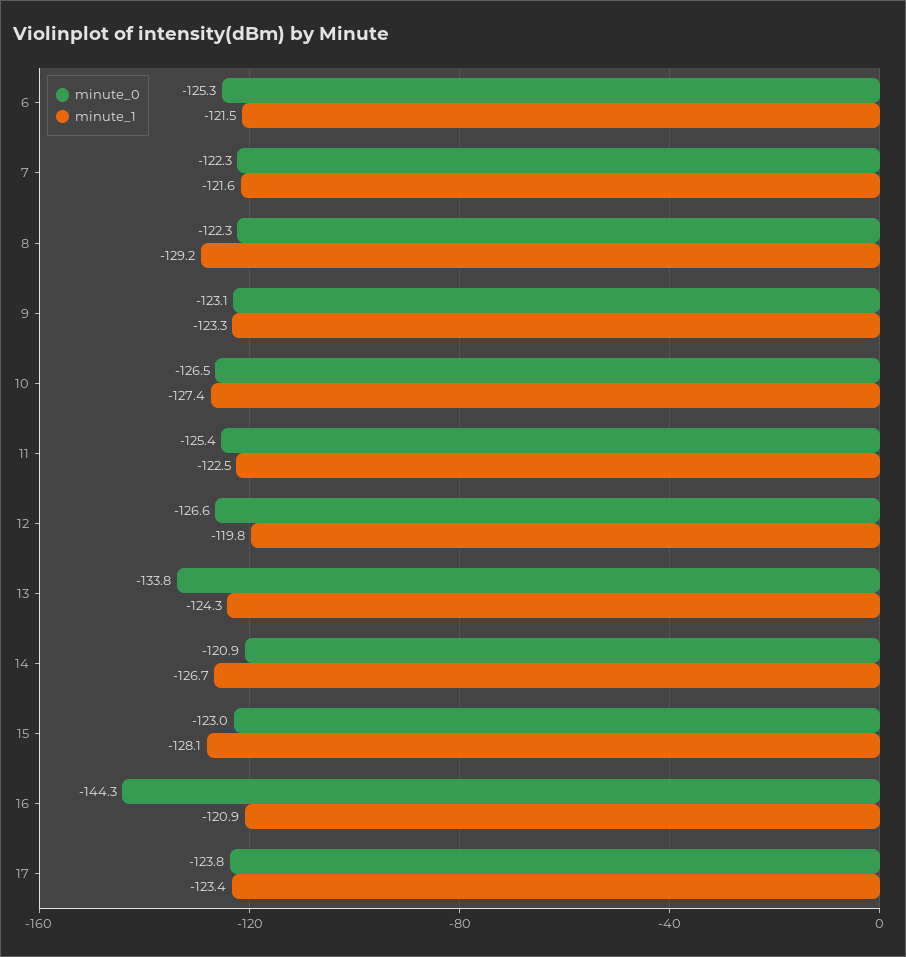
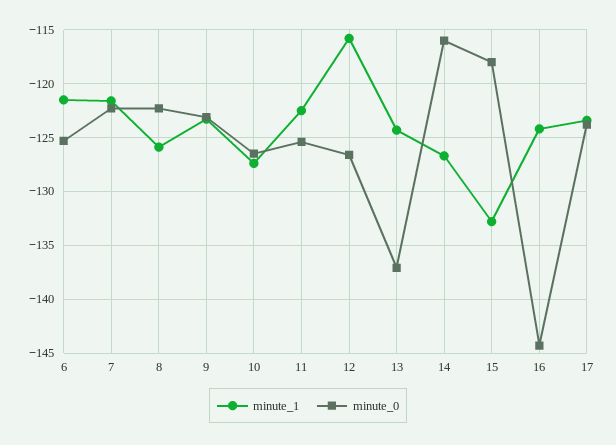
minute_1, 8: -129.2 -> -126
minute_1, 12: -119.8 -> -116
minute_0, 13: -133.8 -> -137
minute_0, 14: -120.9 -> -116
minute_0, 15: -123 -> -118
minute_1, 15: -128.1 -> -133
minute_1, 16: -120.9 -> -124

